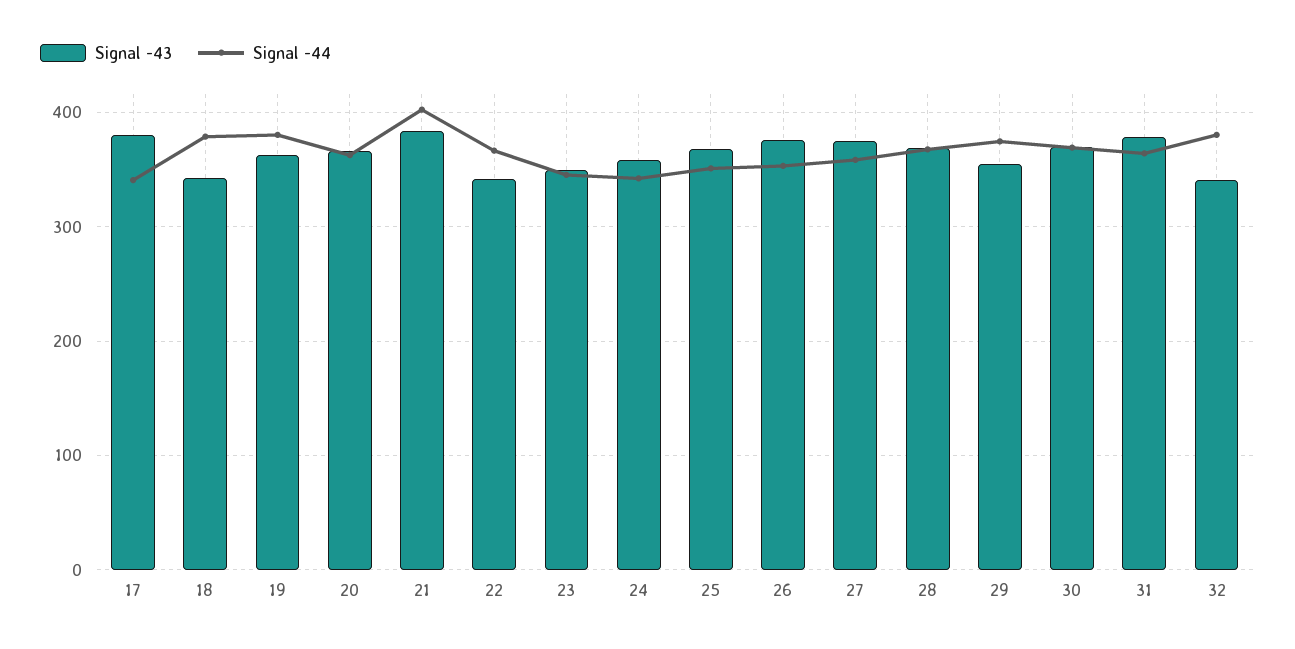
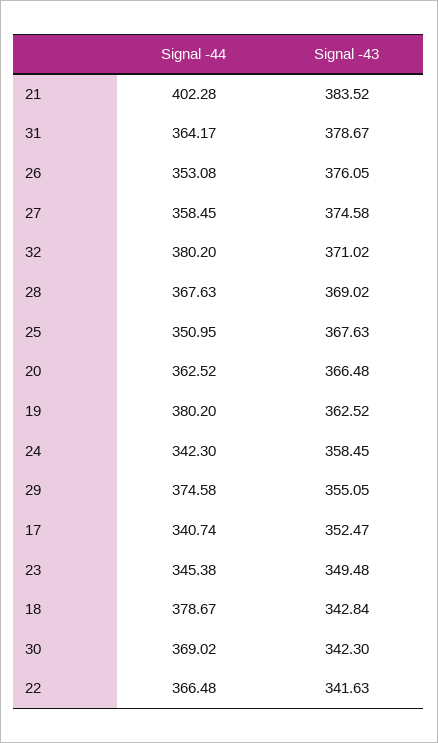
Signal -43, 17: 380 -> 352.47
Signal -43, 30: 370 -> 342.3
Signal -43, 32: 340 -> 371.02

